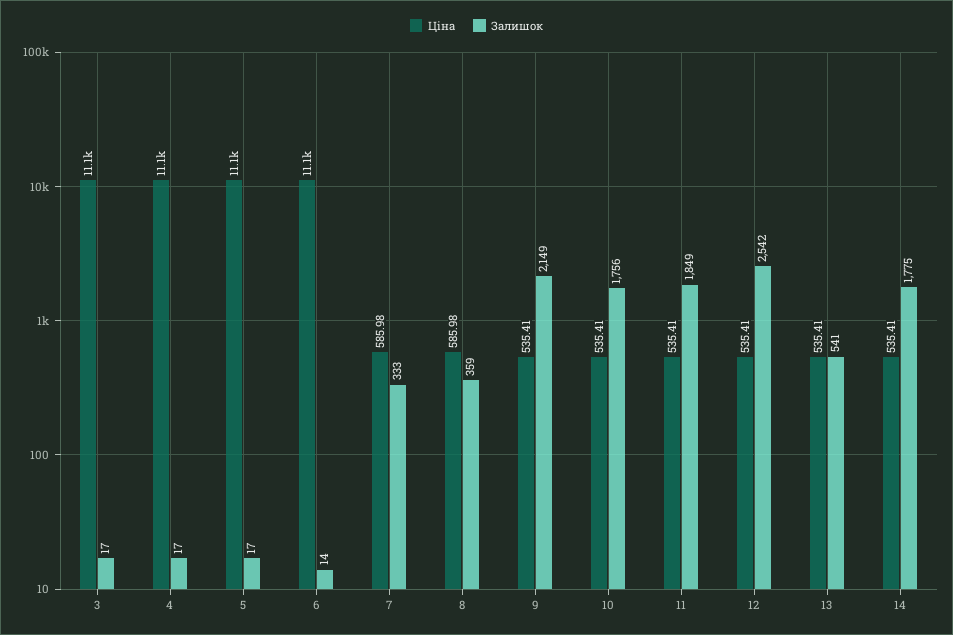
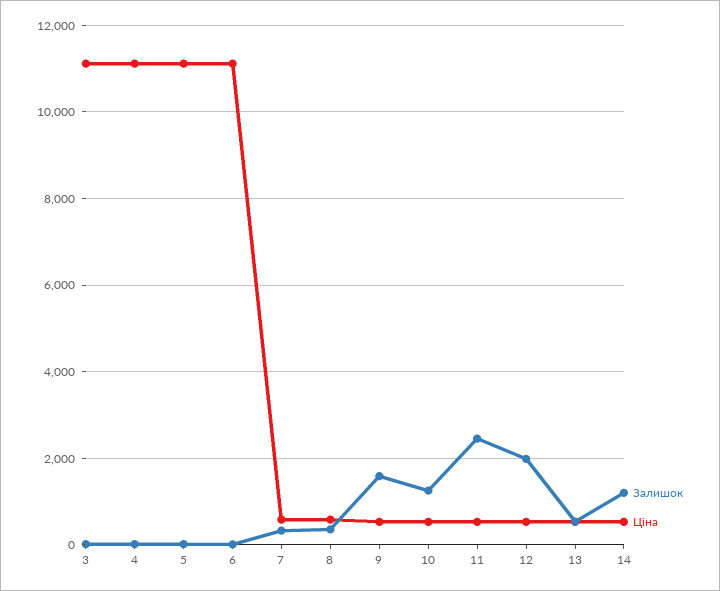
Залишок, 9: 2149 -> 1600
Залишок, 10: 1756 -> 1200
Залишок, 11: 1849 -> 2400
Залишок, 12: 2542 -> 2000
Залишок, 14: 1775 -> 1200

